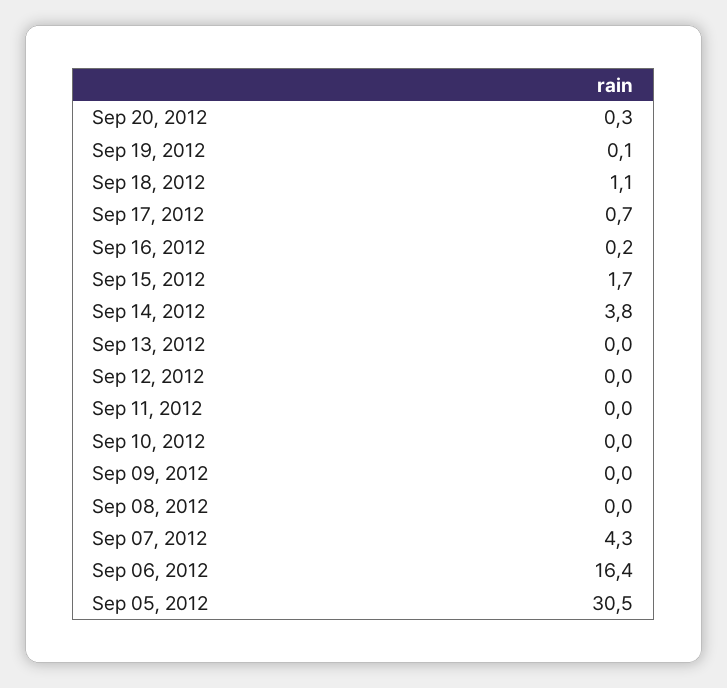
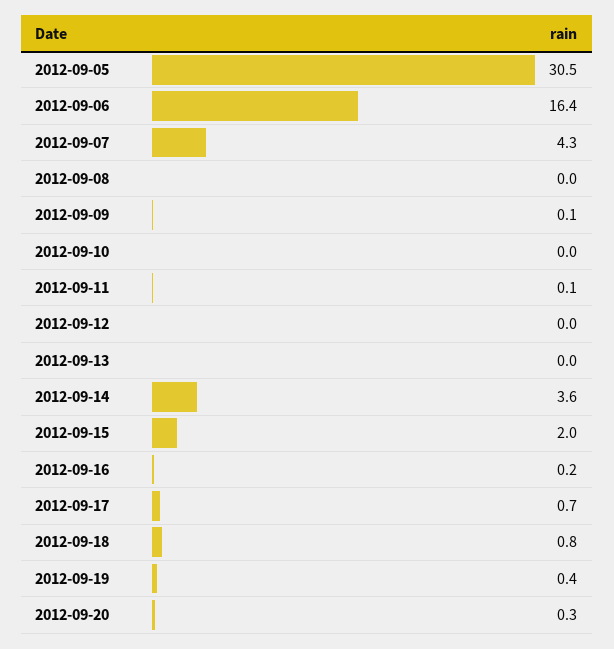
Sep 19, 2012: 0.1 -> 0.4
Sep 18, 2012: 1.1 -> 0.8
Sep 15, 2012: 1.7 -> 2
Sep 14, 2012: 3.8 -> 3.6
Sep 11, 2012: 0 -> 0.1
Sep 09, 2012: 0 -> 0.1

